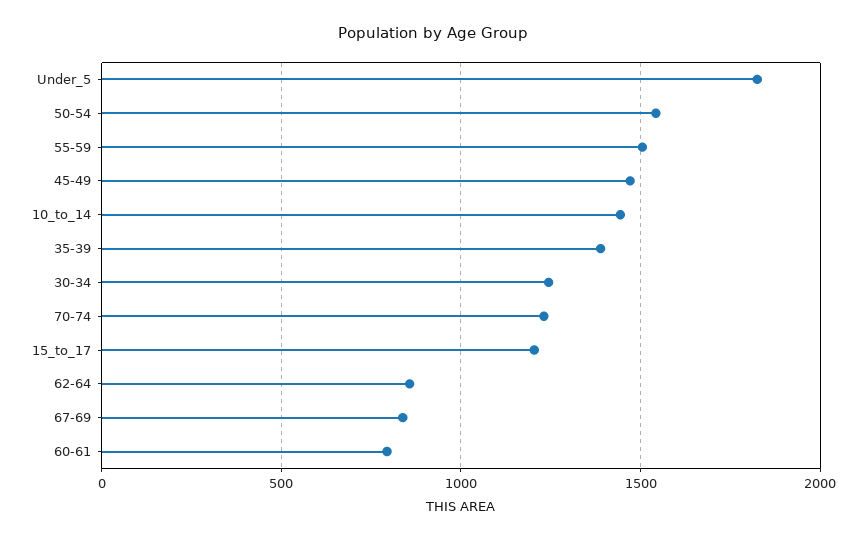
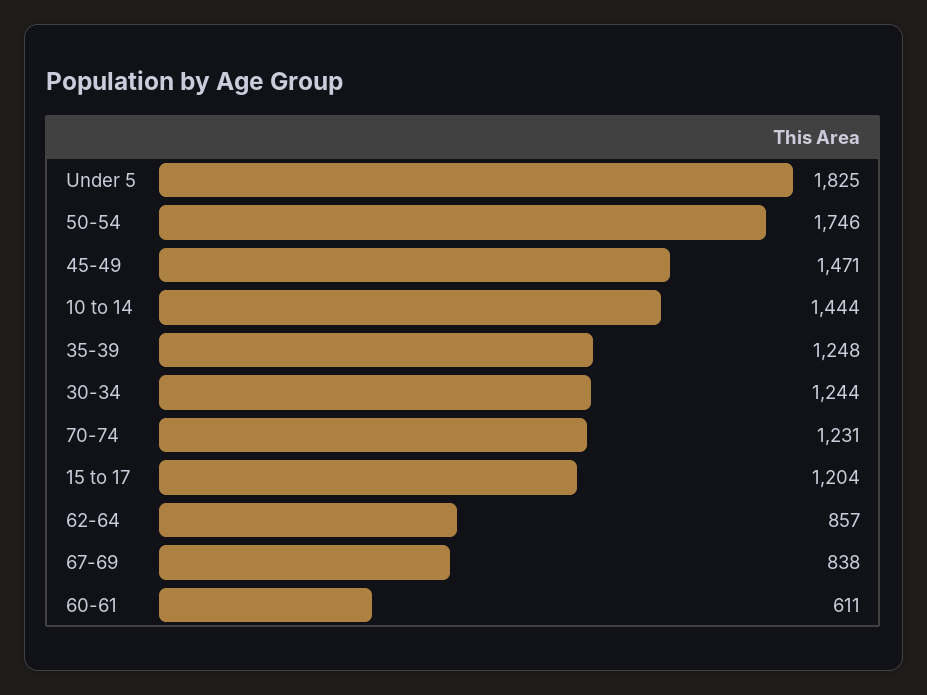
50-54: 1550 -> 1746
55-59: 1500 -> none
35-39: 1400 -> 1248
60-61: 800 -> 611

